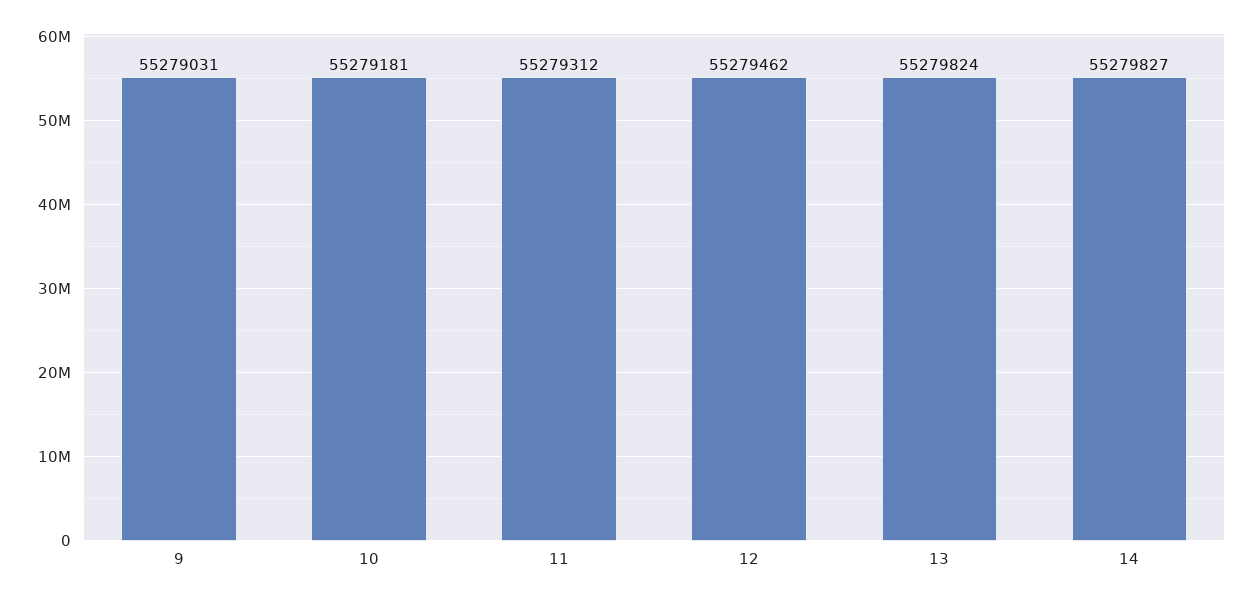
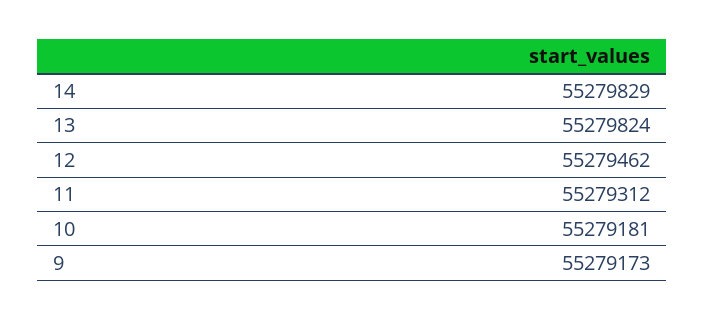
9: 55279031 -> 55279173
14: 55279827 -> 55279829

